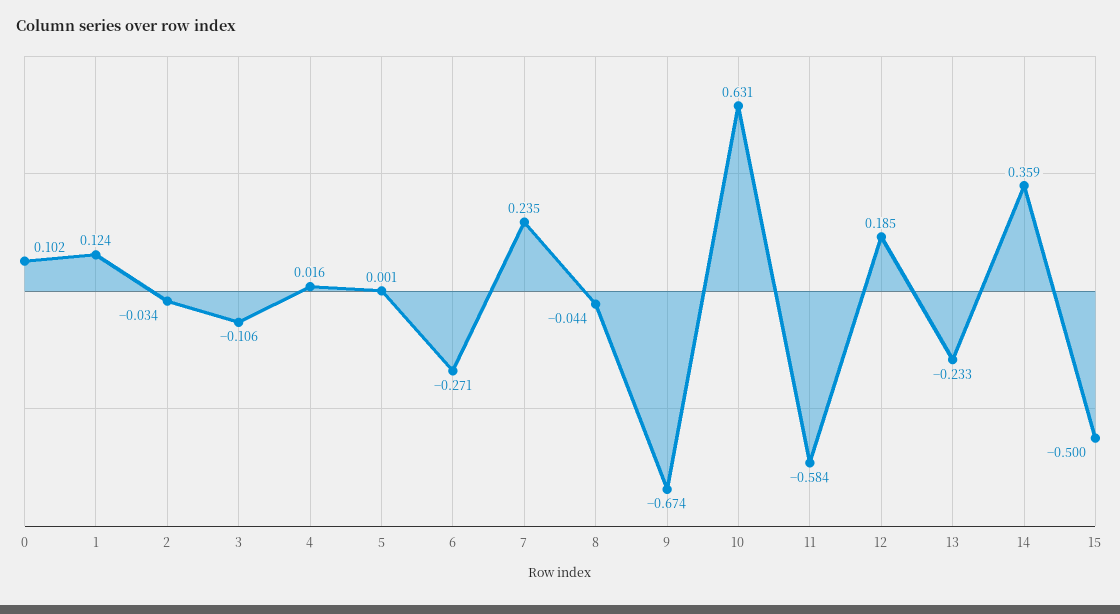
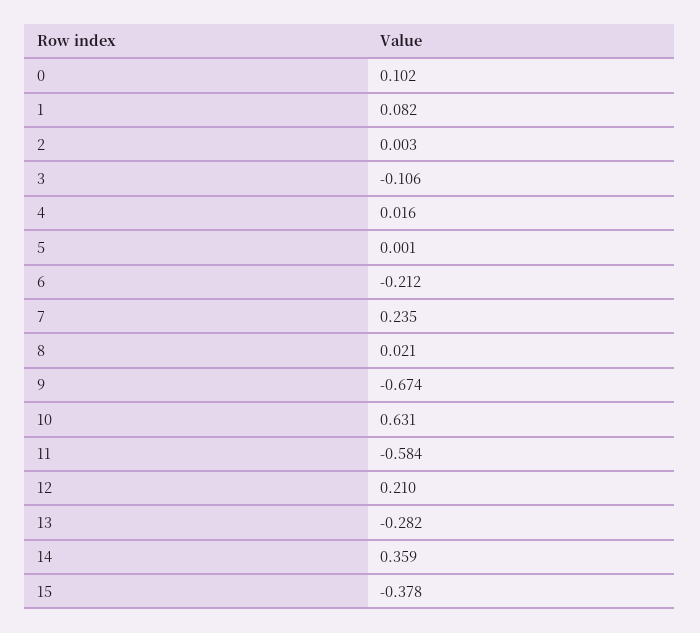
1: 0.124 -> 0.082
2: -0.034 -> 0.003
6: -0.271 -> -0.212
8: -0.044 -> 0.021
12: 0.185 -> 0.21
13: -0.233 -> -0.282
15: -0.5 -> -0.378

